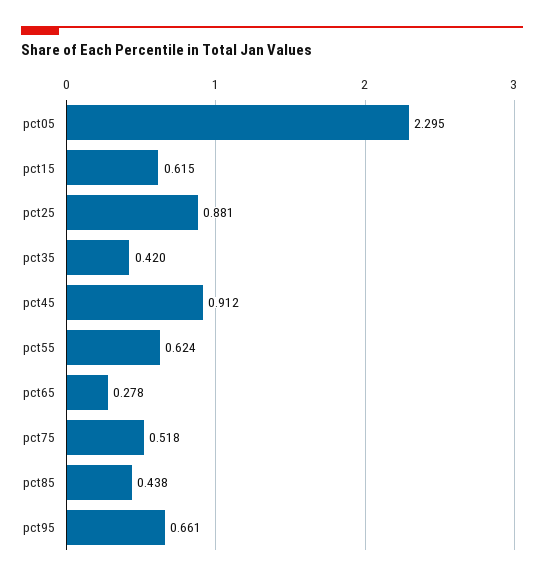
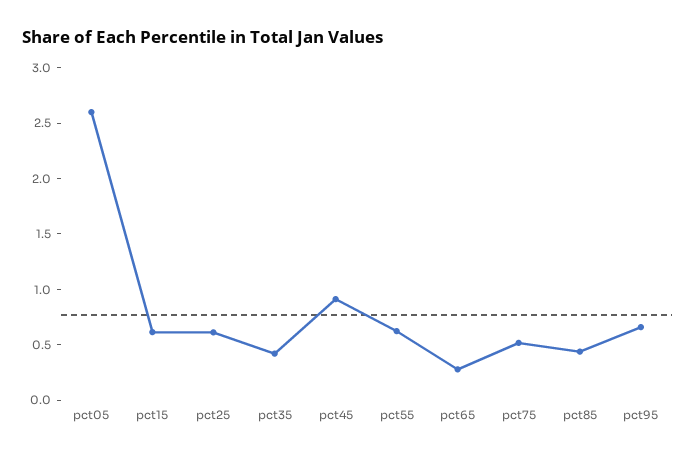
pct05: 2.295 -> 2.6
pct25: 0.881 -> 0.6

